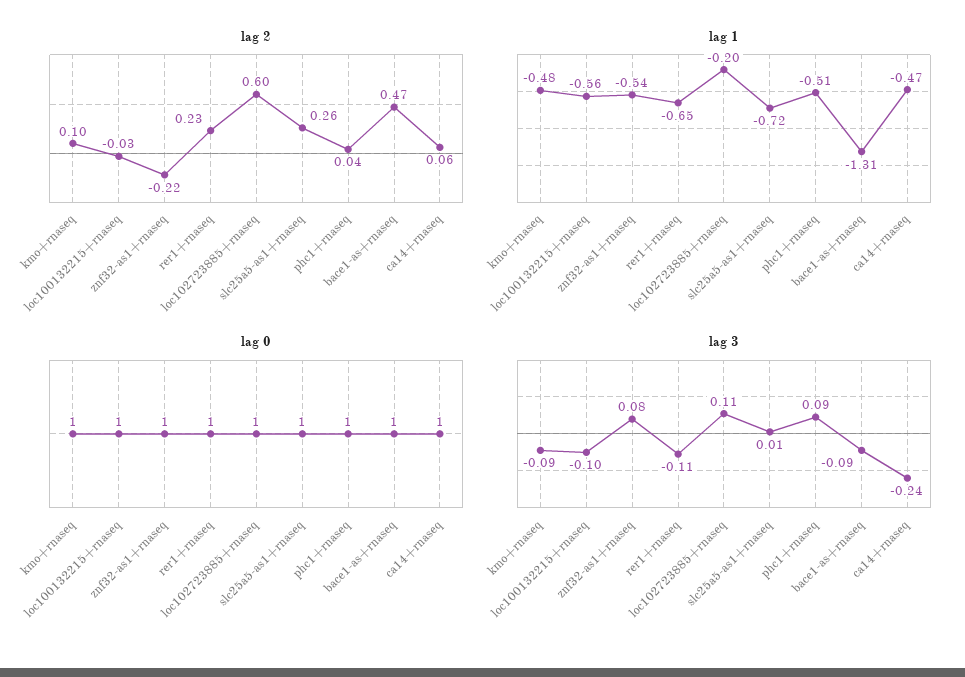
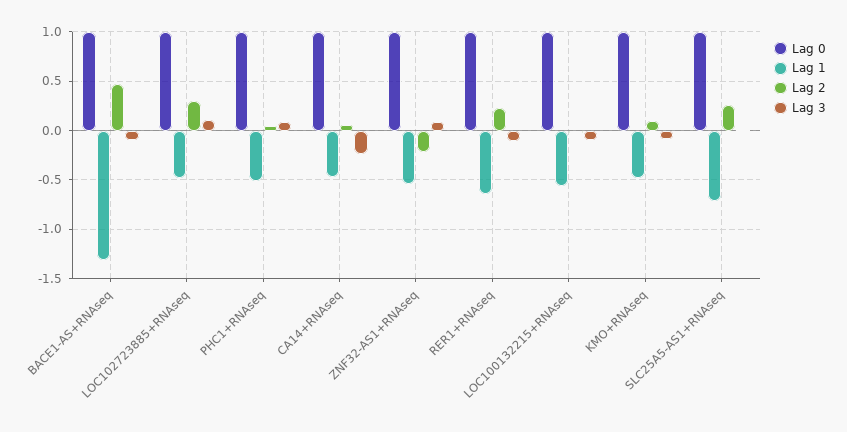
lag 2, loc102723885+rnaseq: 0.6 -> 0.3
lag 1, loc102723885+rnaseq: -0.2 -> -0.5

